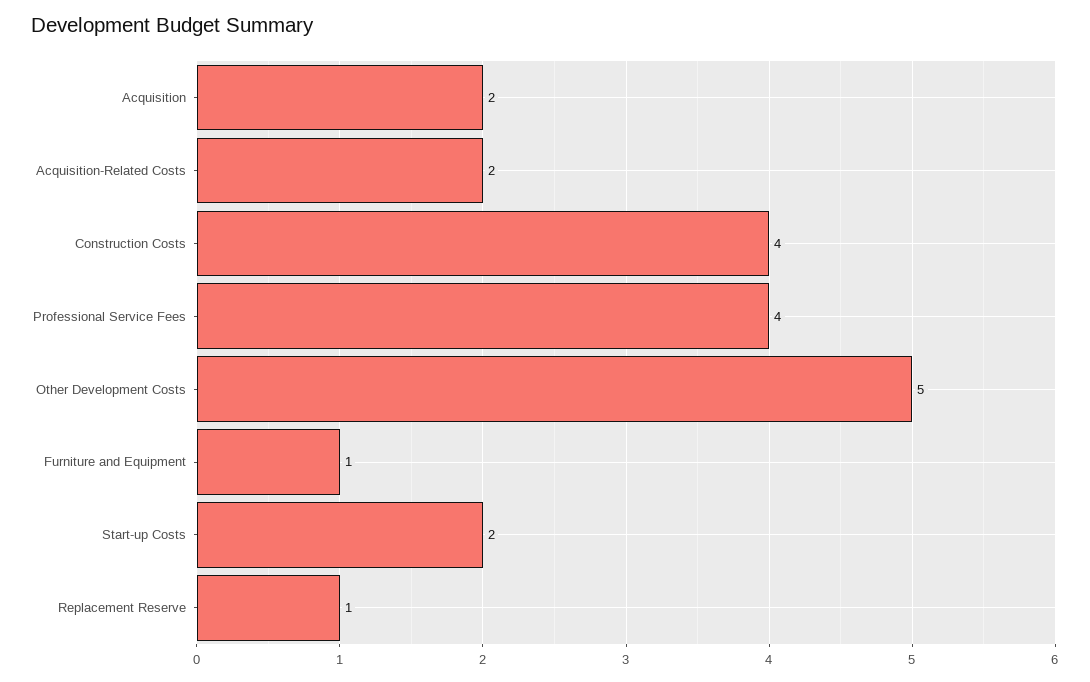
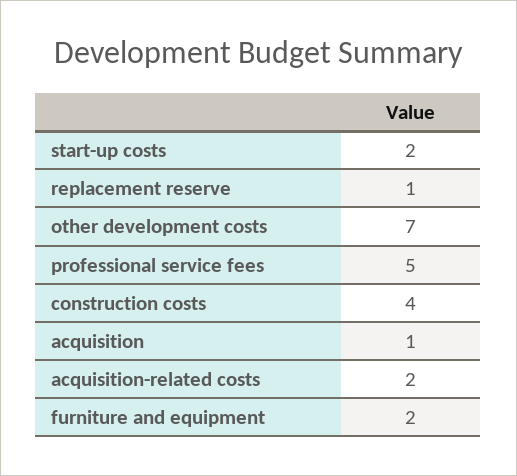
Acquisition: 2 -> 1
Professional Service Fees: 4 -> 5
Other Development Costs: 5 -> 7
Furniture and Equipment: 1 -> 2

